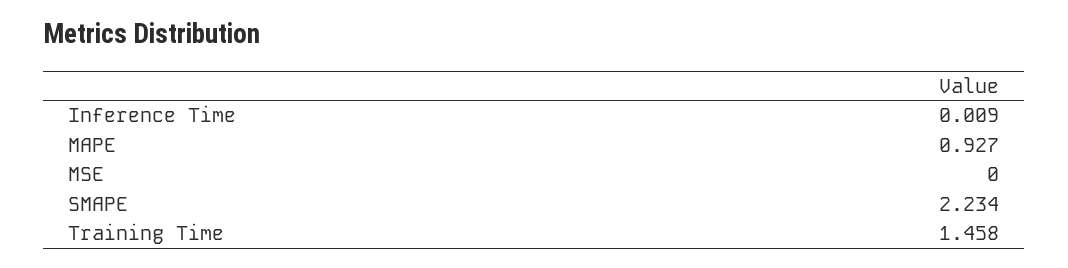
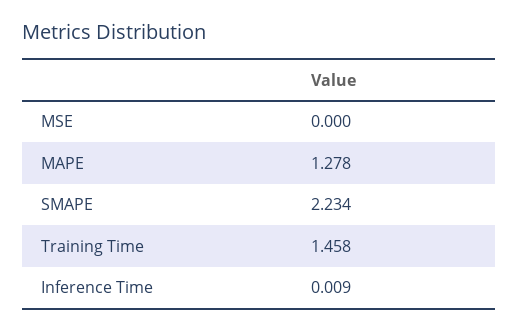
MAPE: 0.927 -> 1.278

